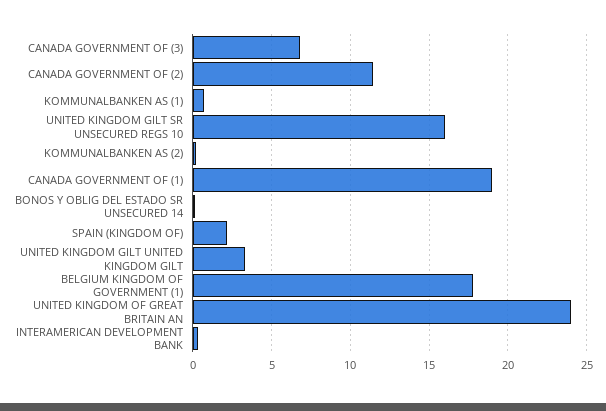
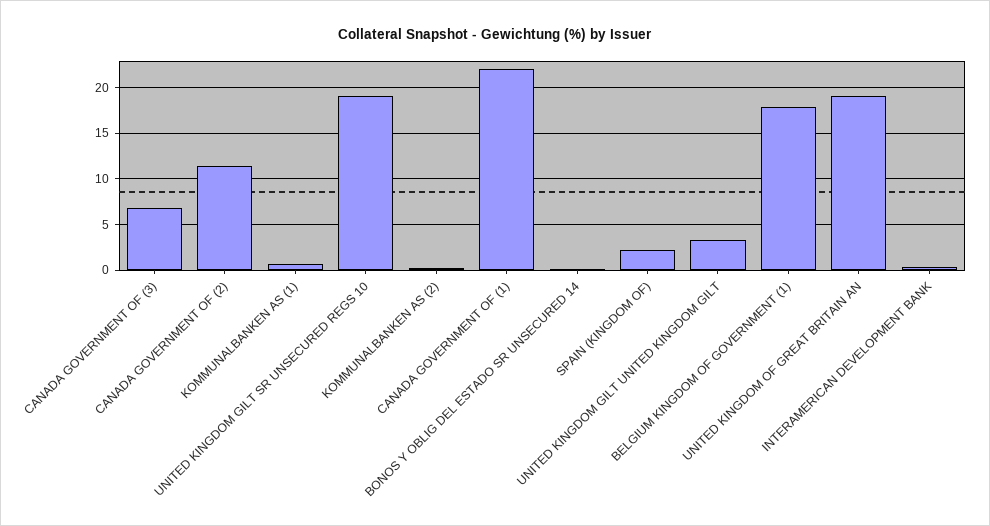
UNITED KINGDOM GILT SR UNSECURED REGS 10: 16 -> 19
CANADA GOVERNMENT OF (1): 19 -> 22
UNITED KINGDOM OF GREAT BRITAIN AN: 24 -> 19

